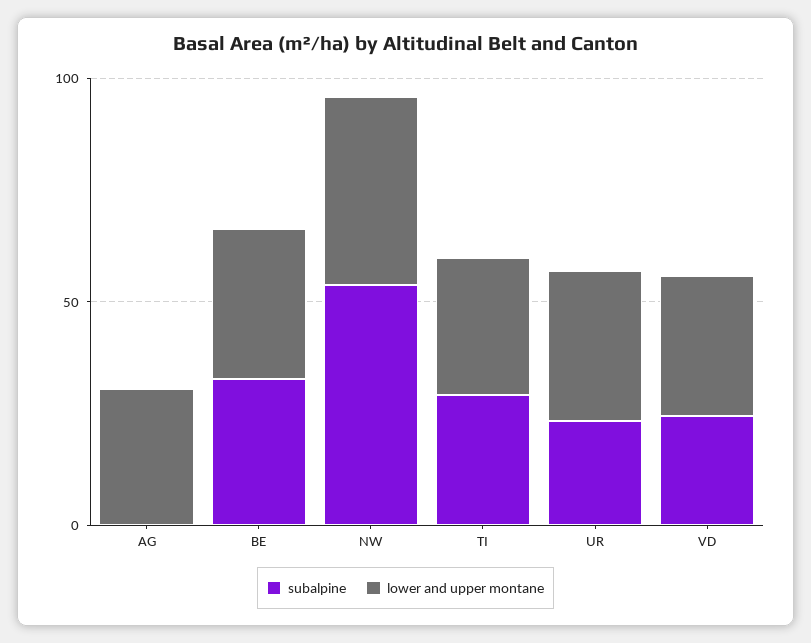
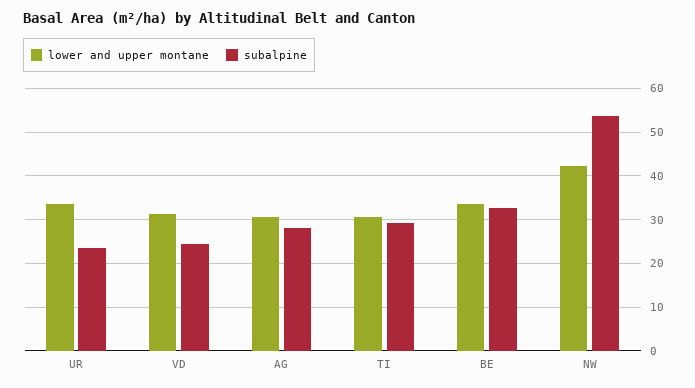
subalpine, AG: 0 -> 28

